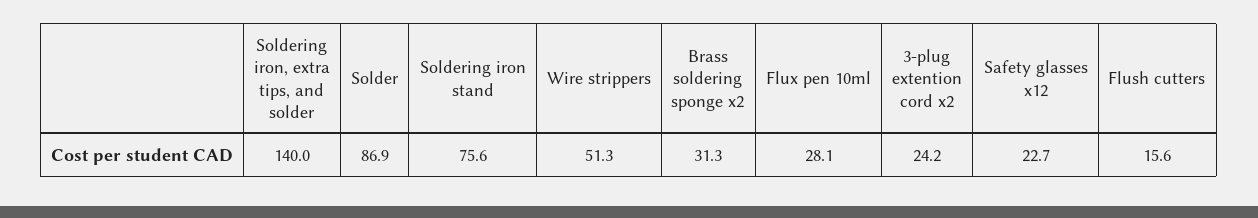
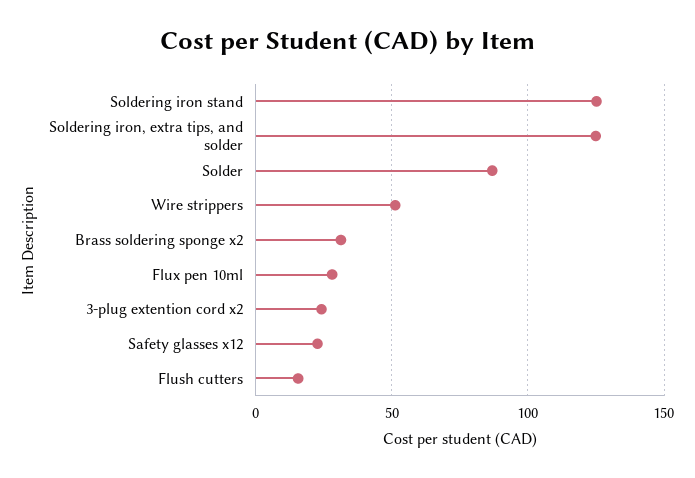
Soldering iron, extra tips, and solder: 140 -> 125
Soldering iron stand: 75.6 -> 125

